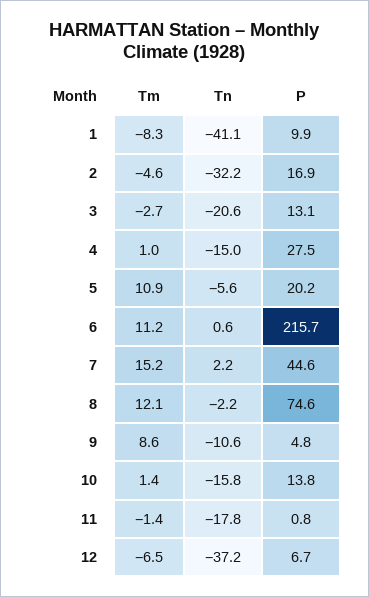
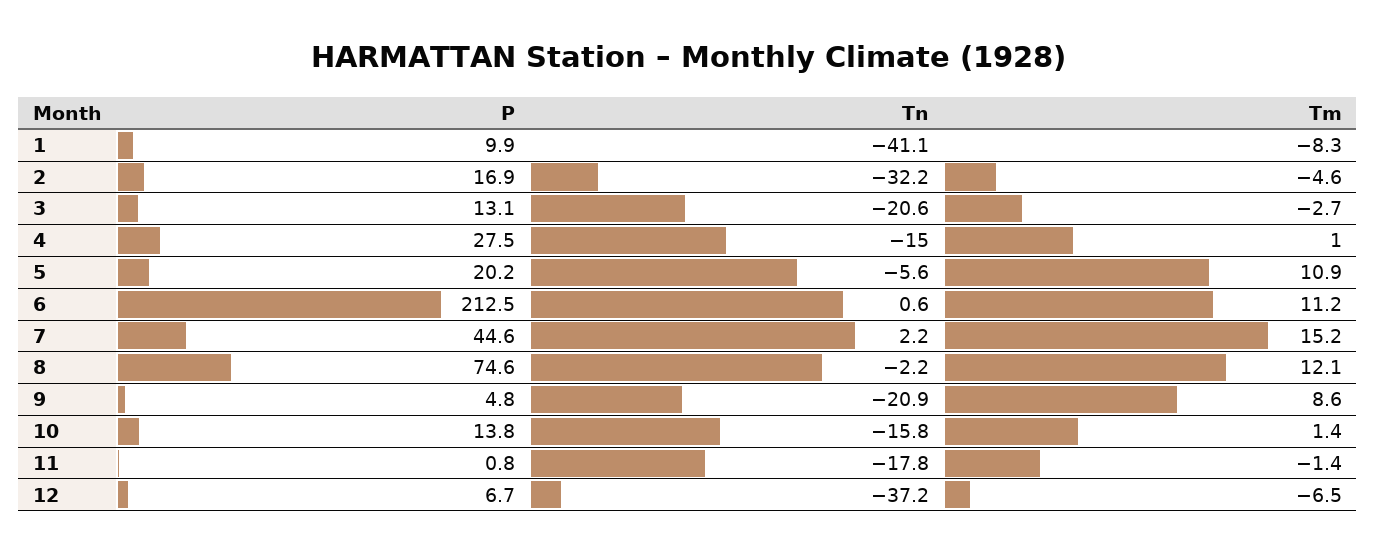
P, 6: 215.7 -> 212.5
Tn, 9: -10.6 -> -20.9

